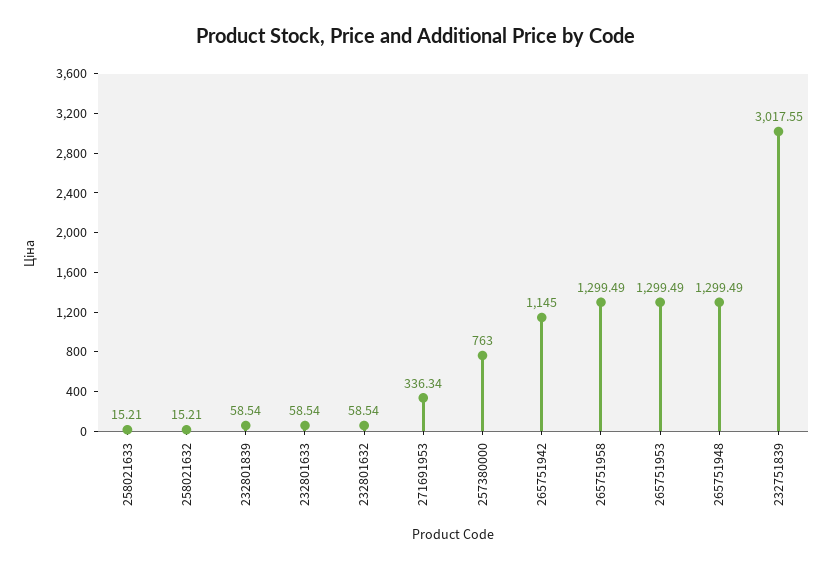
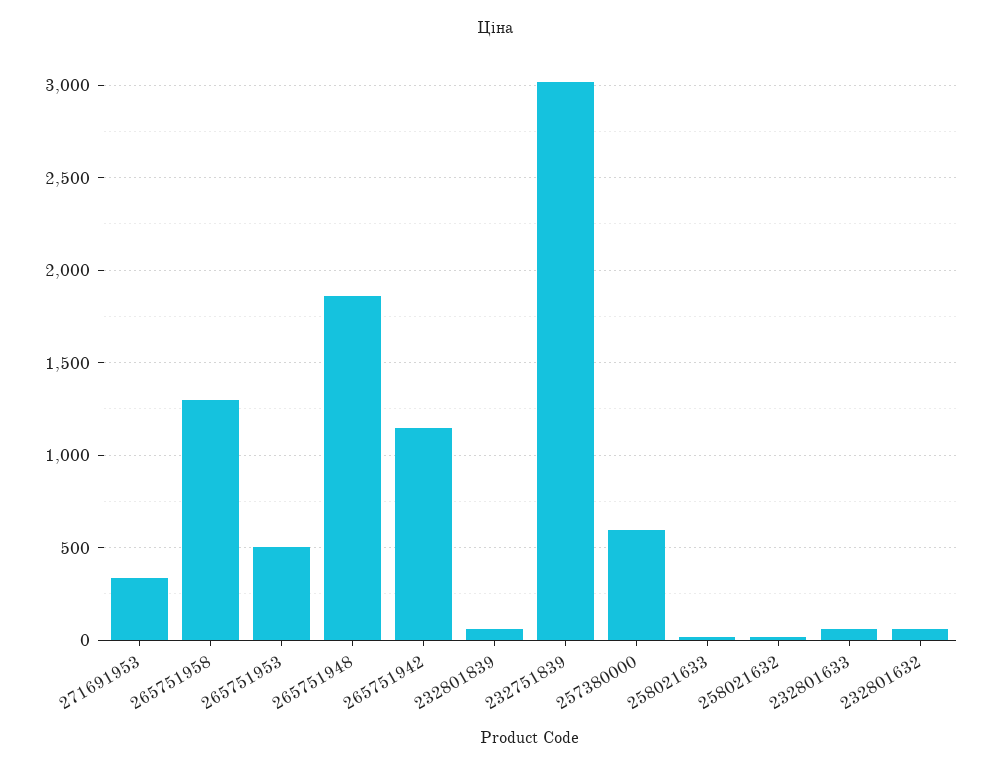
257380000: 763 -> 600
265751953: 1299.49 -> 500
265751948: 1299.49 -> 1850

